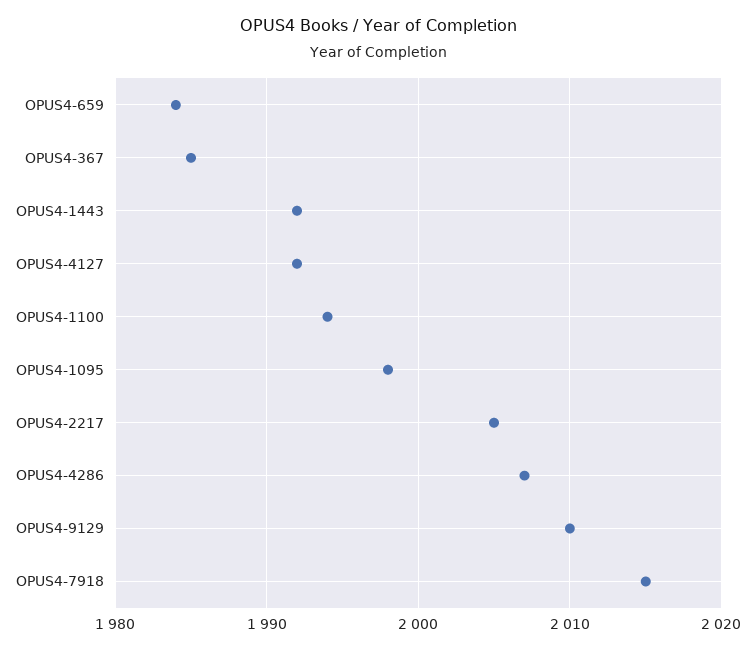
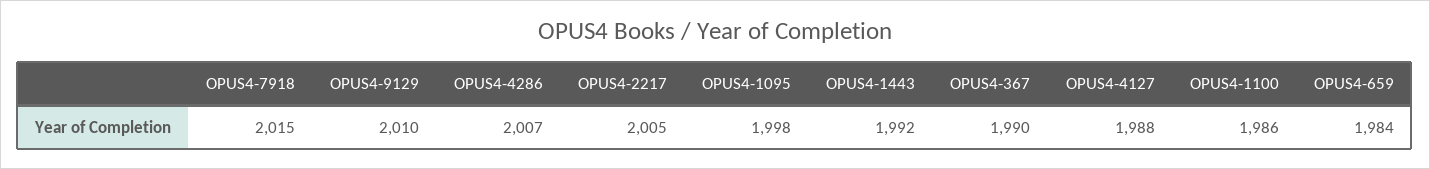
OPUS4-367: 1985 -> 1990
OPUS4-4127: 1992 -> 1988
OPUS4-1100: 1994 -> 1986

